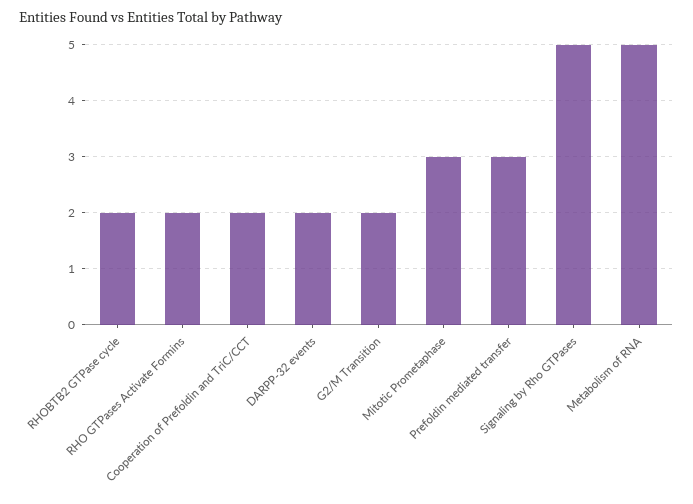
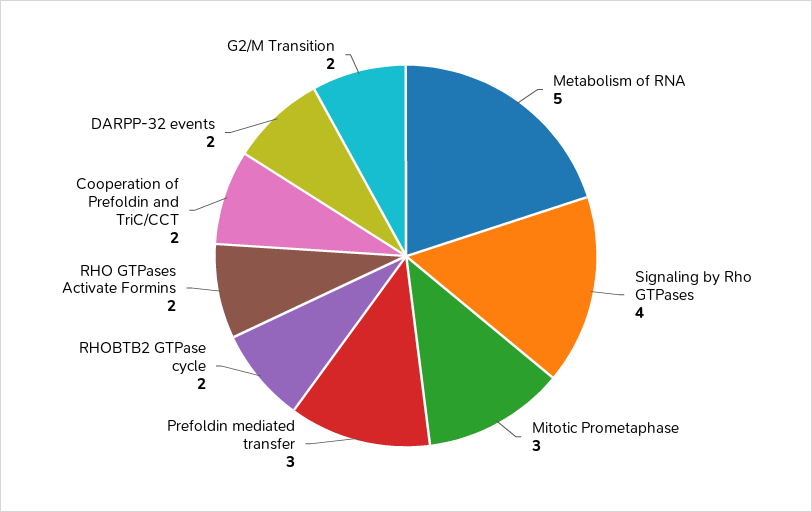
Signaling by Rho GTPases: 5 -> 4

